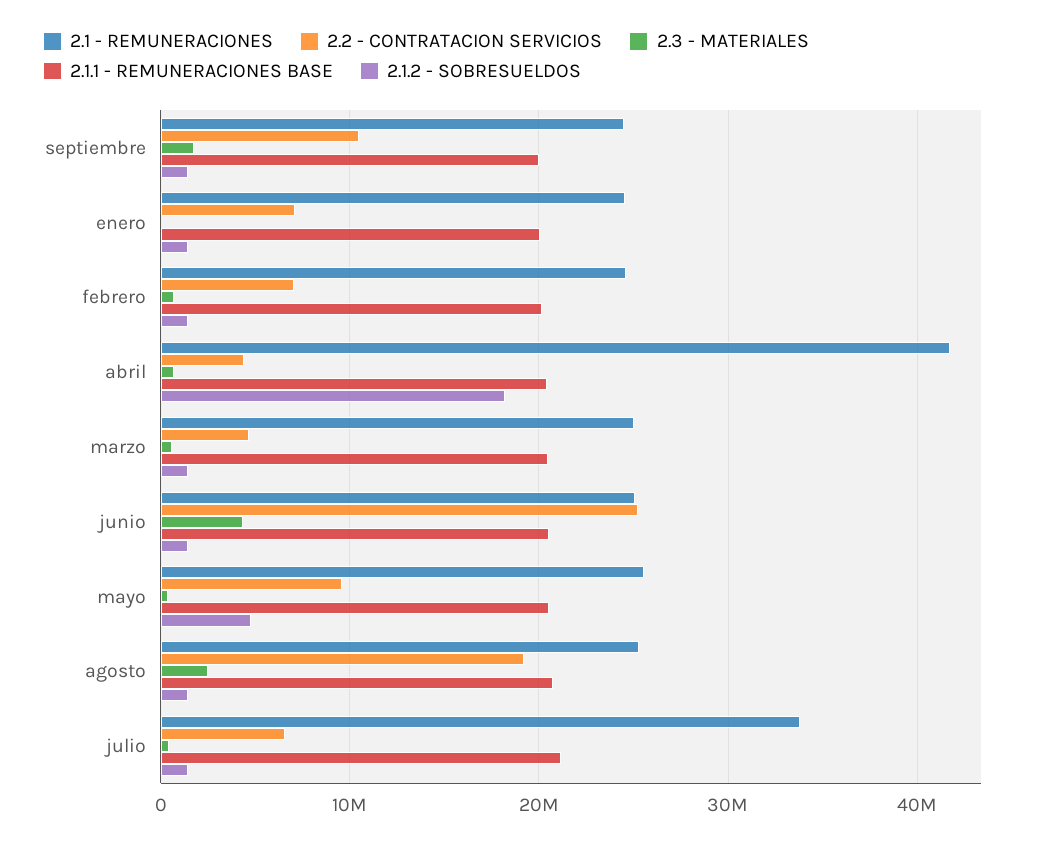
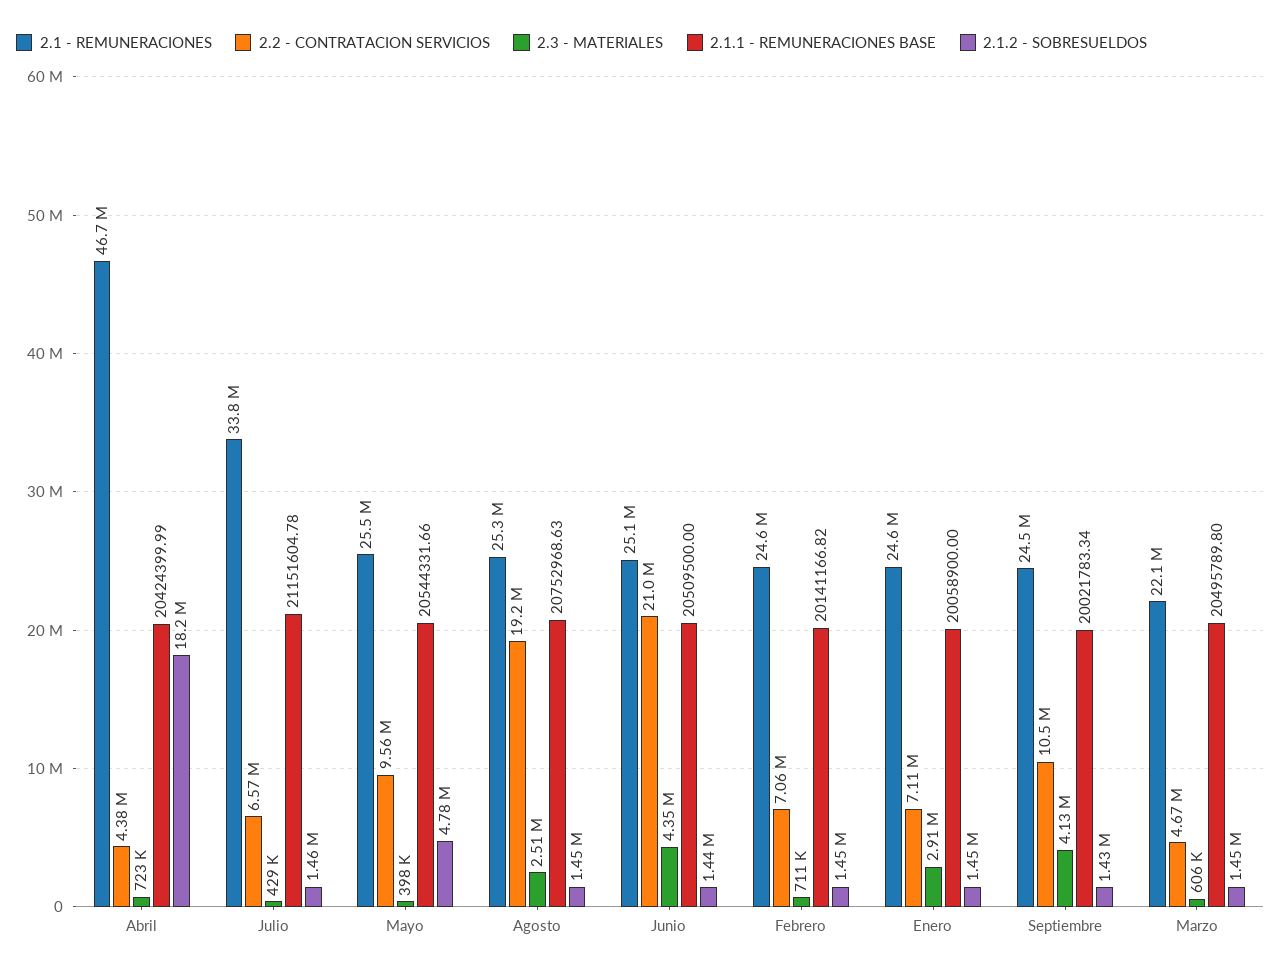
2.3 - MATERIALES, septiembre: 2000000 -> 4130000
2.3 - MATERIALES, enero: 0 -> 2910000
2.1 - REMUNERACIONES, abril: 42000000 -> 46700000
2.1 - REMUNERACIONES, marzo: 25000000 -> 22100000
2.2 - CONTRATACION SERVICIOS, junio: 25000000 -> 21000000

